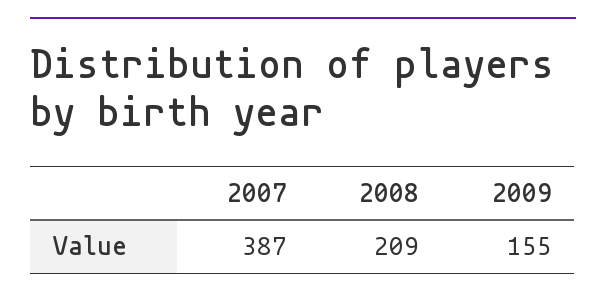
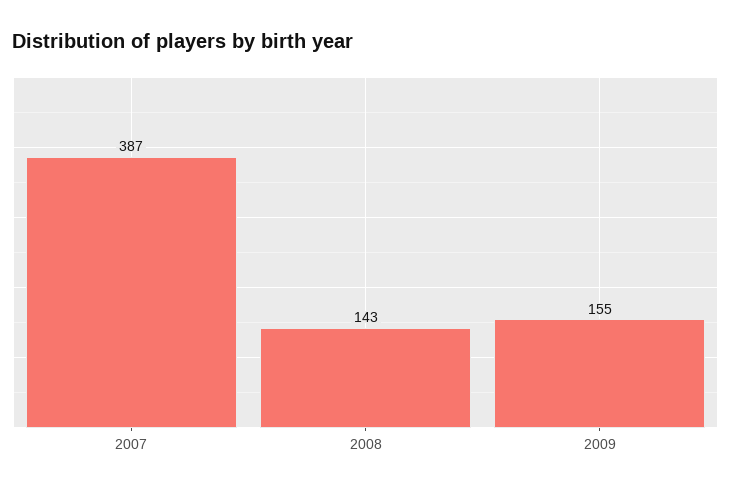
2008: 209 -> 143

